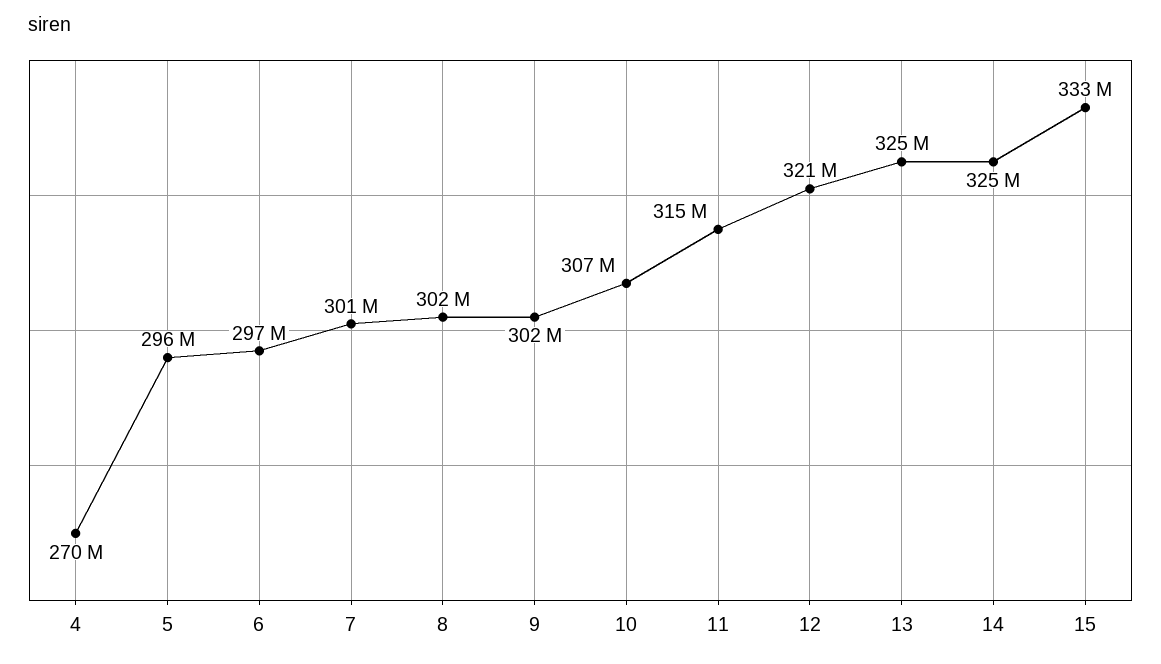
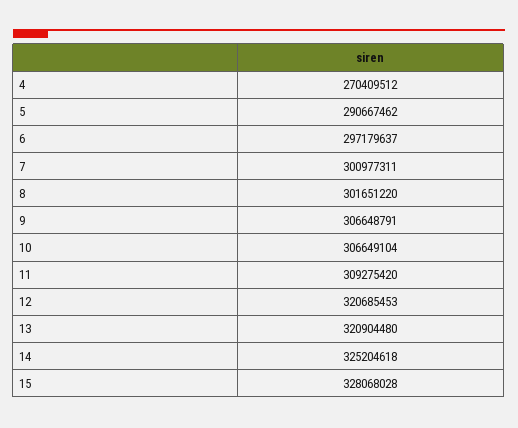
5: 296000000 -> 290667462
9: 302000000 -> 306648791
11: 315000000 -> 309275420
13: 325000000 -> 320904480
15: 333000000 -> 328068028

